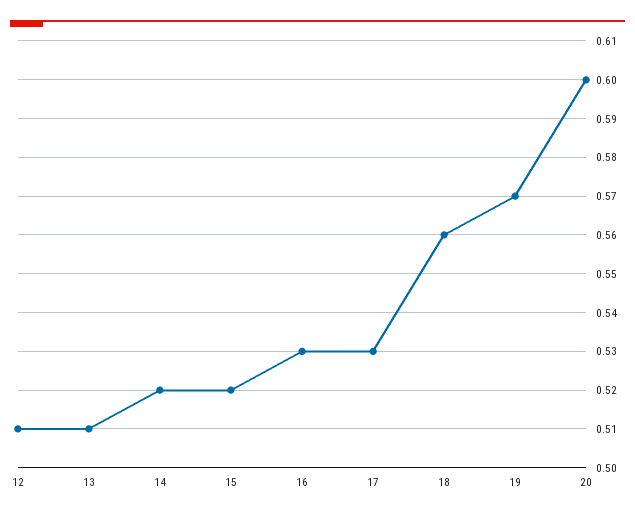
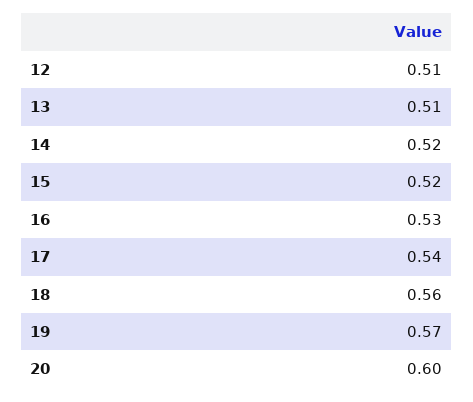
17: 0.53 -> 0.54

